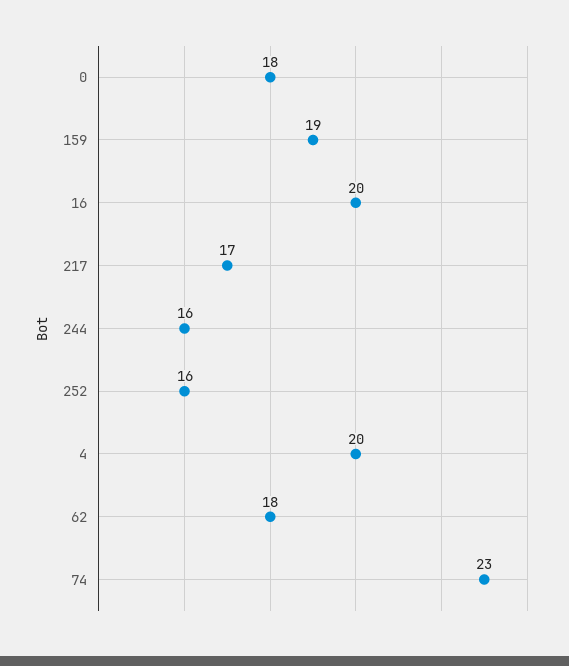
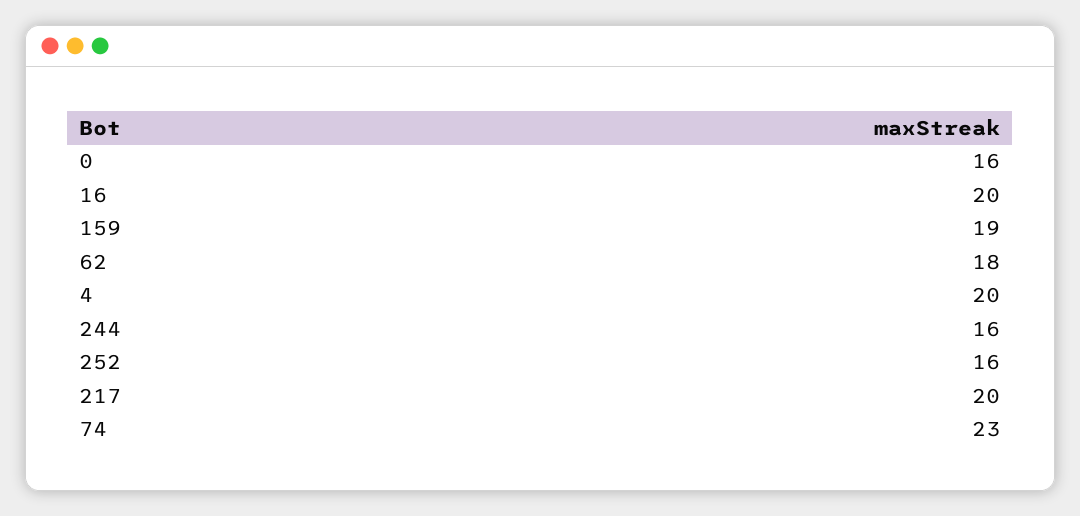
0: 18 -> 16
217: 17 -> 20

